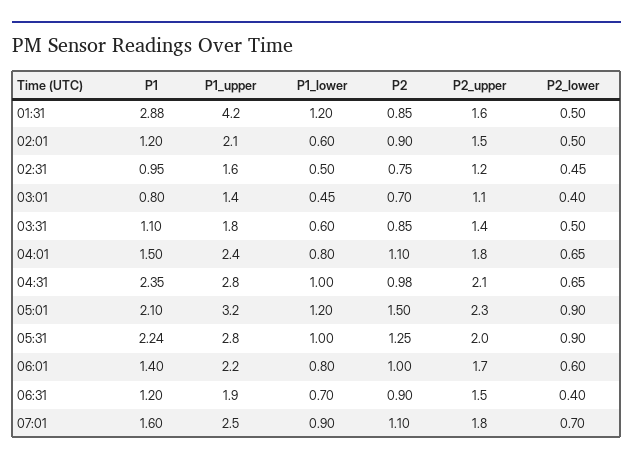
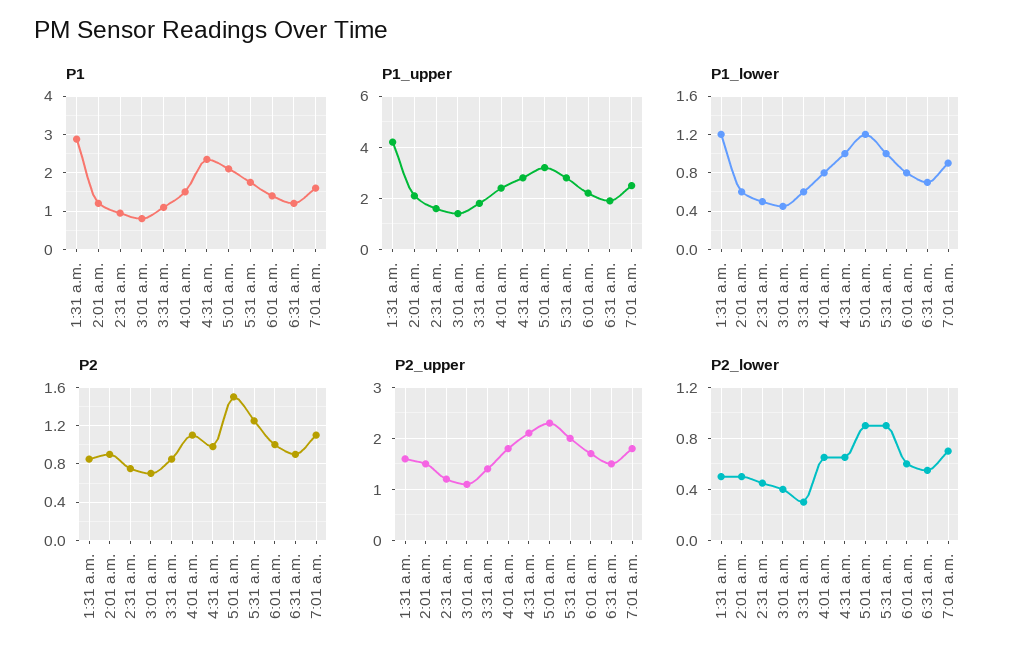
P2_lower, 03:31: 0.5 -> 0.3
P1, 05:31: 2.24 -> 1.8
P2_lower, 06:31: 0.4 -> 0.55

